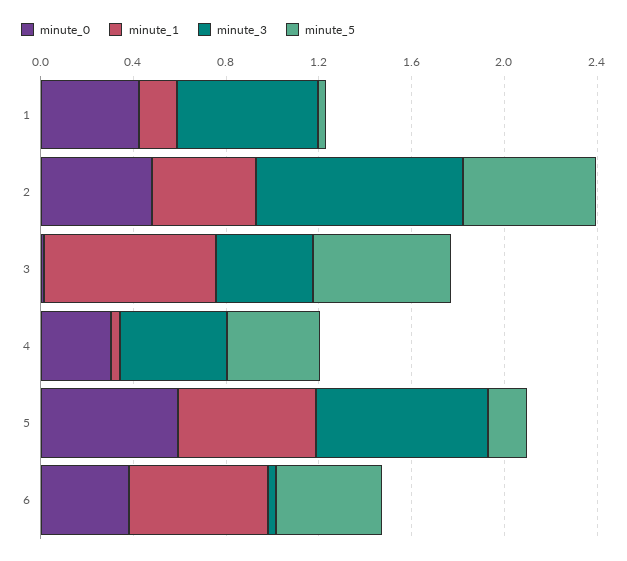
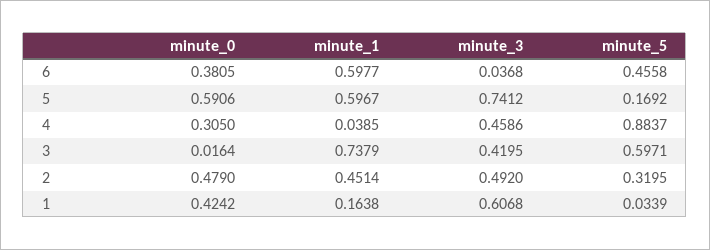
minute_3, 2: 0.9 -> 0.492
minute_5, 2: 0.6 -> 0.3195
minute_5, 4: 0.4 -> 0.8837

